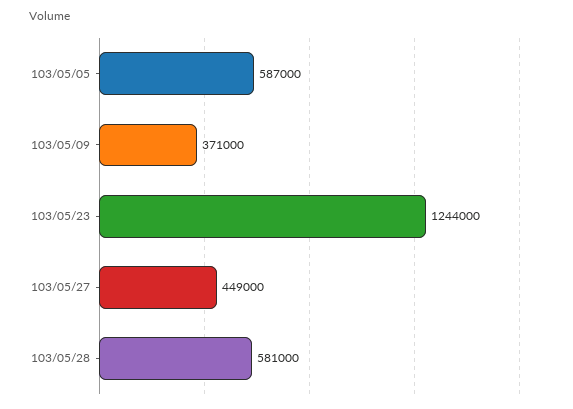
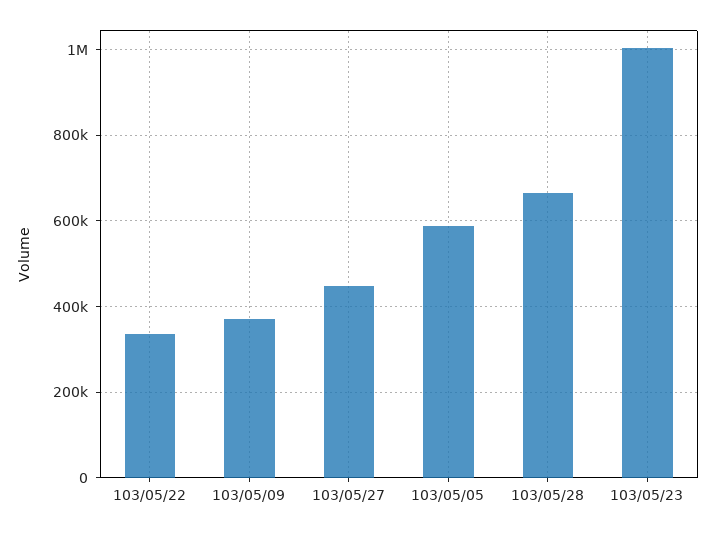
103/05/23: 1244000 -> 1000000
103/05/28: 581000 -> 660000
103/05/22: none -> 340000

